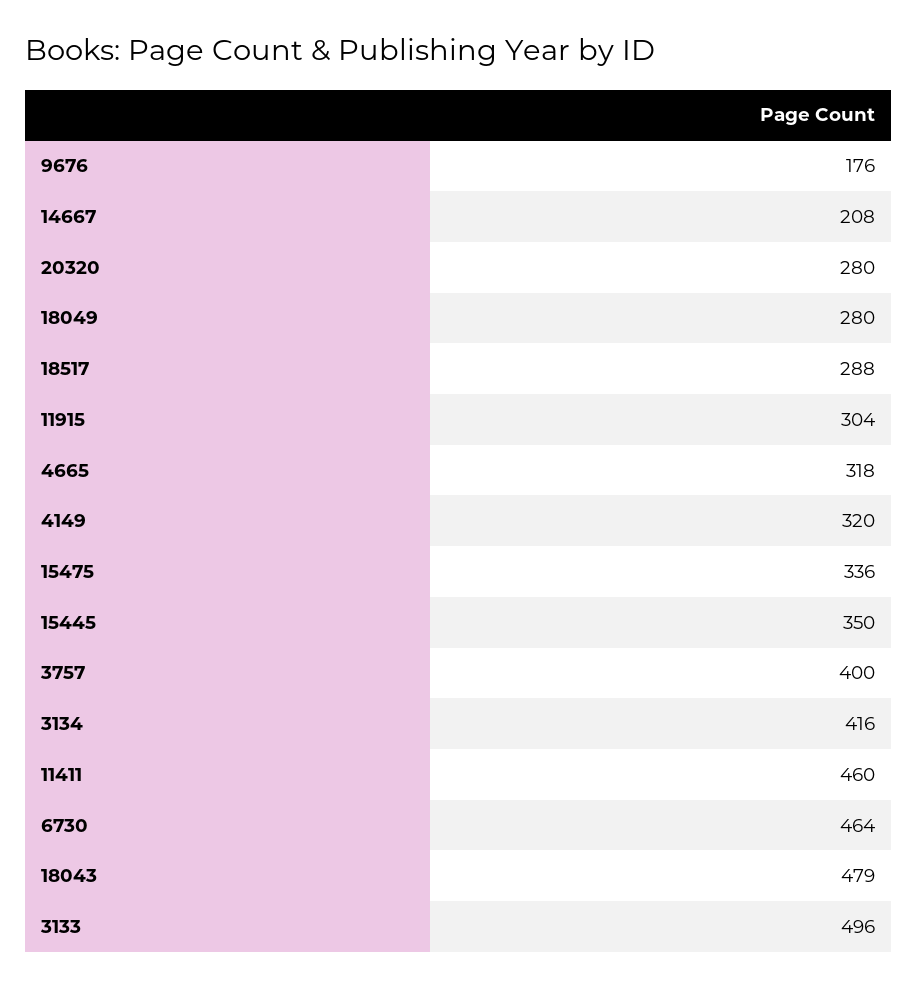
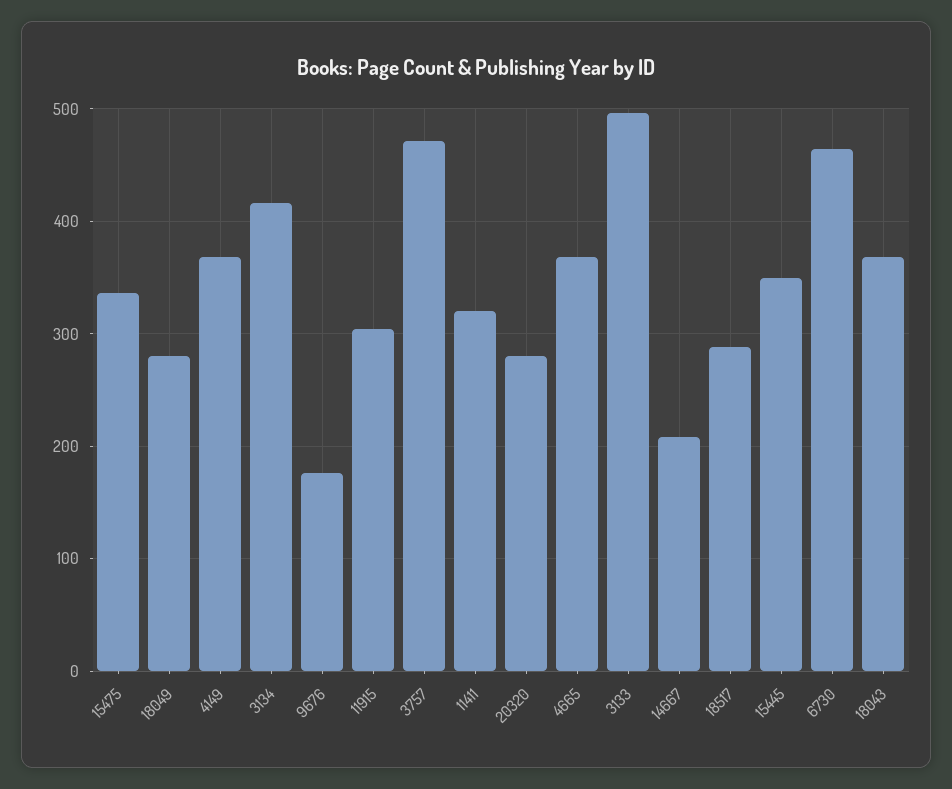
4665: 318 -> 370
4149: 320 -> 370
3757: 400 -> 470
11411: 460 -> 320
18043: 479 -> 370

